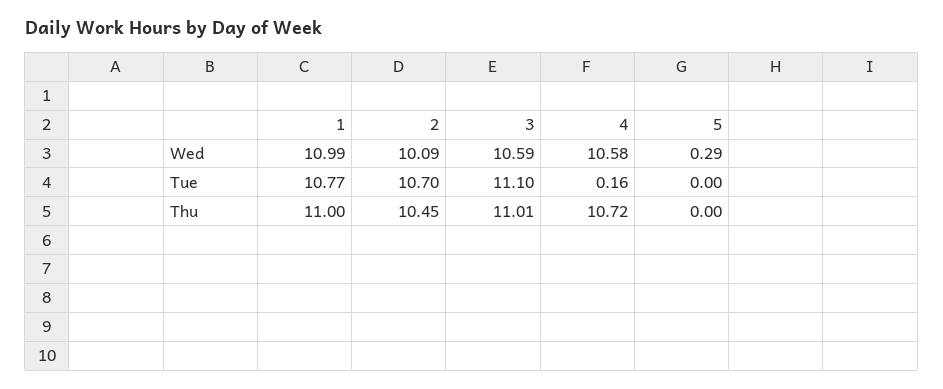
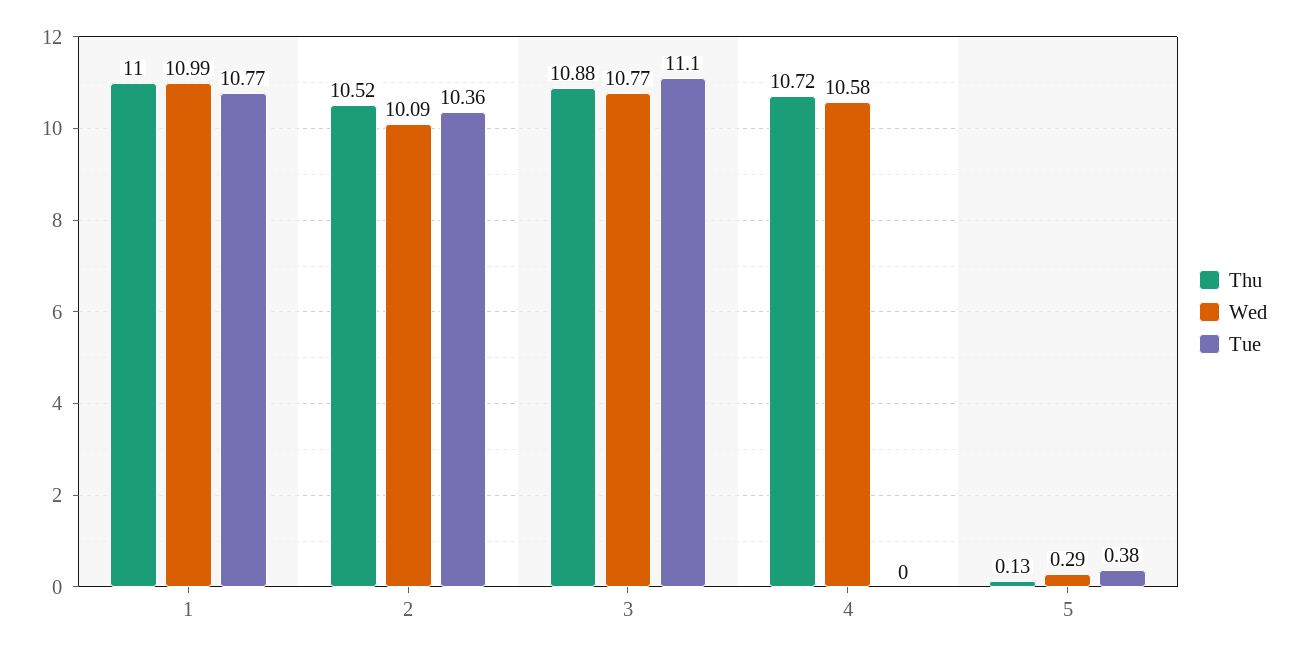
Wed, 3: 10.59 -> 10.77
Tue, 2: 10.7 -> 10.36
Tue, 4: 0.16 -> 0
Tue, 5: 0 -> 0.38
Thu, 2: 10.45 -> 10.52
Thu, 3: 11.01 -> 10.88
Thu, 5: 0 -> 0.13

